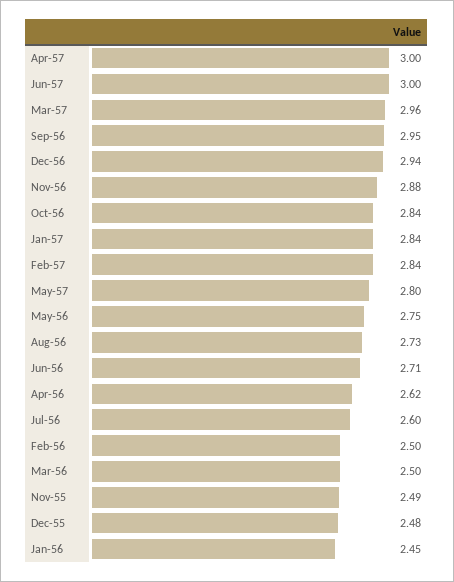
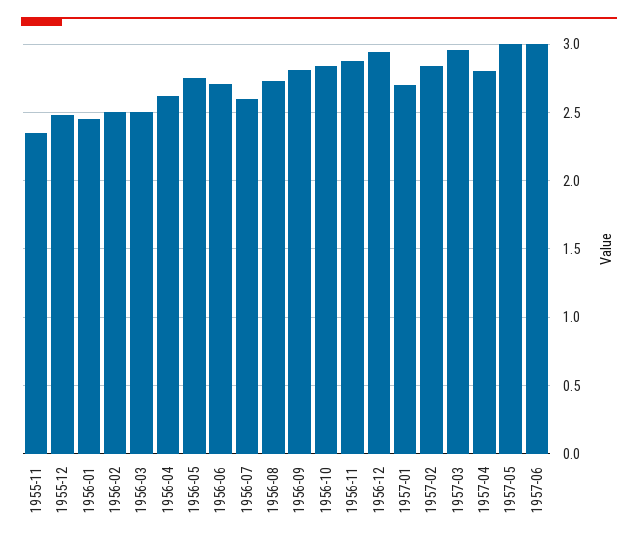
Apr-57: 3 -> 2.8
Sep-56: 2.95 -> 2.8
Jan-57: 2.84 -> 2.7
May-57: 2.8 -> 3
Nov-55: 2.49 -> 2.35

